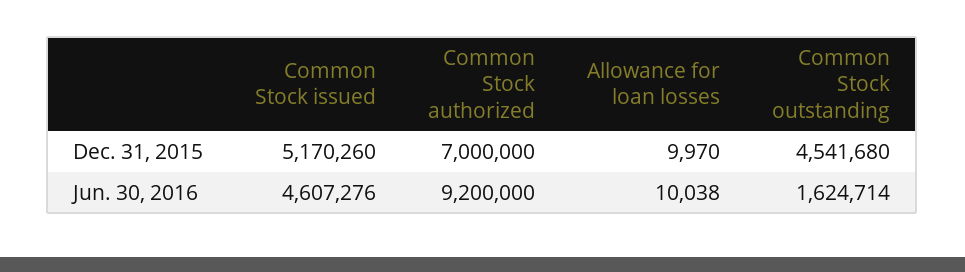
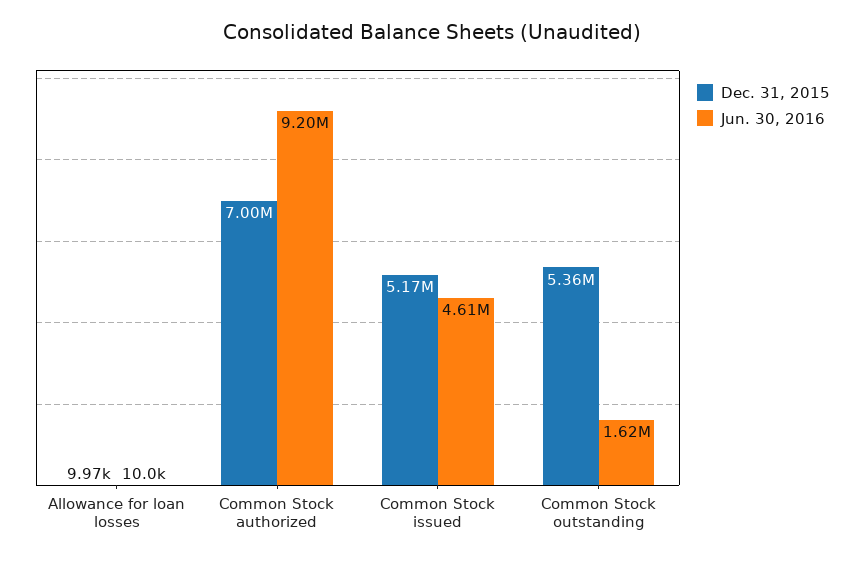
Dec. 31, 2015, Common Stock outstanding: 4541680 -> 5360000

